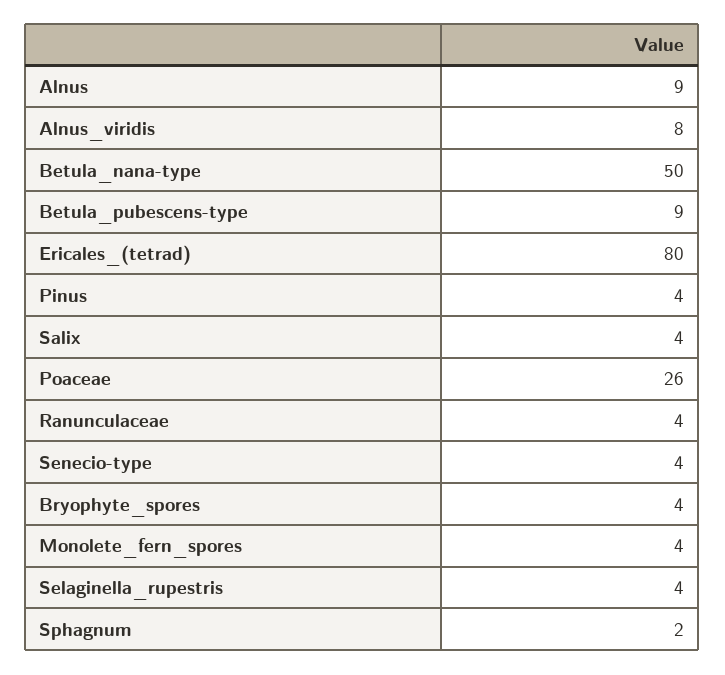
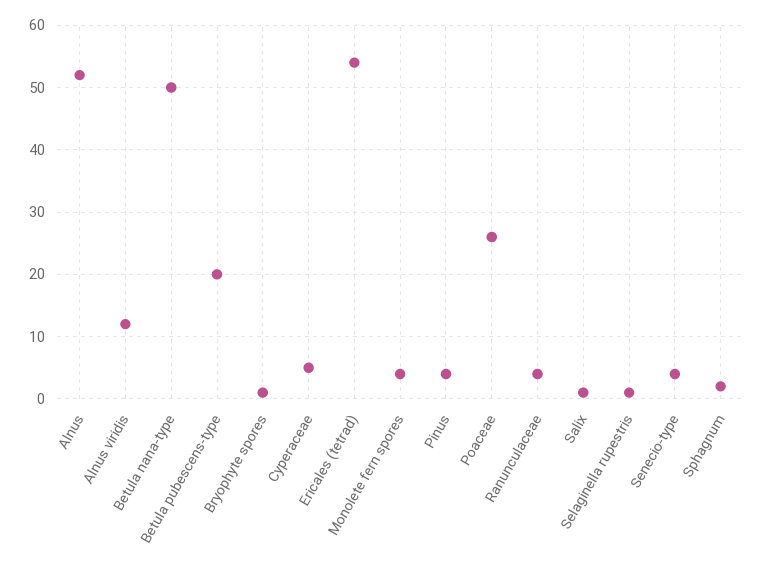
Alnus: 9 -> 52
Alnus_viridis: 8 -> 12
Betula_pubescens-type: 9 -> 20
Ericales_(tetrad): 80 -> 54
Salix: 4 -> 1
Bryophyte_spores: 4 -> 1
Selaginella_rupestris: 4 -> 1
Cyperaceae: none -> 5

